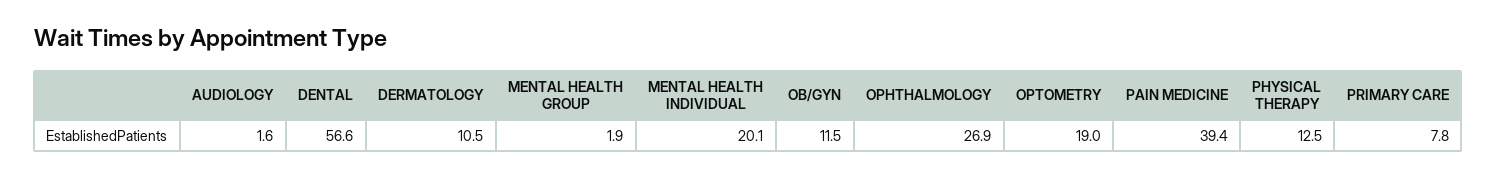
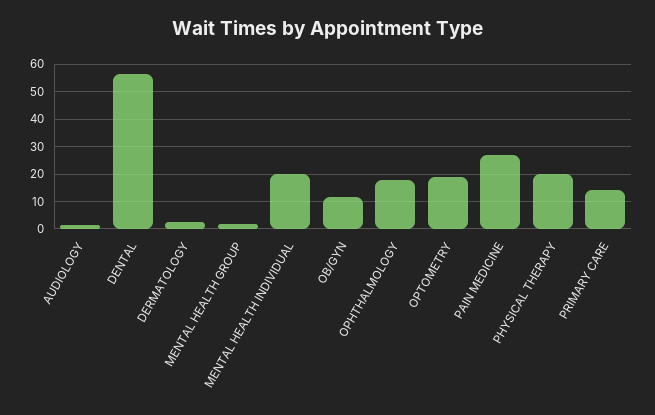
DERMATOLOGY: 10.5 -> 2.5
OPHTHALMOLOGY: 26.9 -> 17.5
PAIN MEDICINE: 39.4 -> 27.5
PHYSICAL THERAPY: 12.5 -> 20
PRIMARY CARE: 7.8 -> 15

